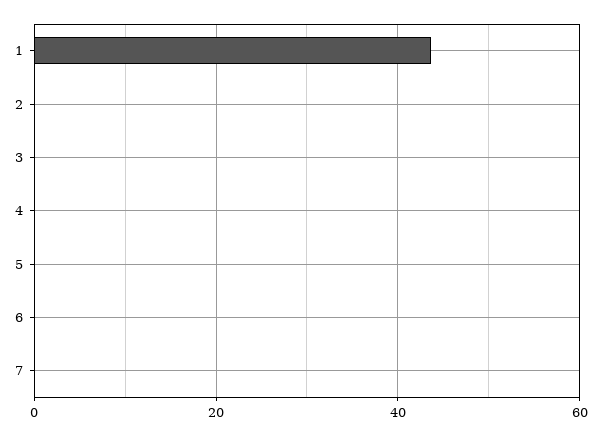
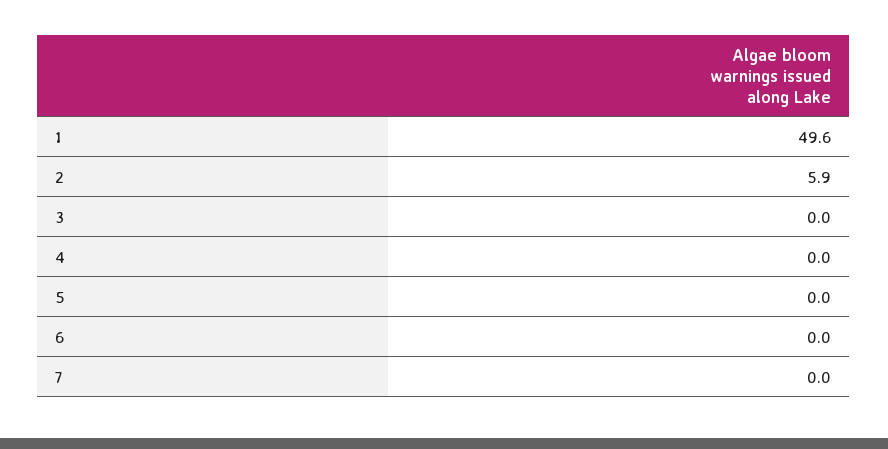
1: 44 -> 49.6
2: 0 -> 5.9

